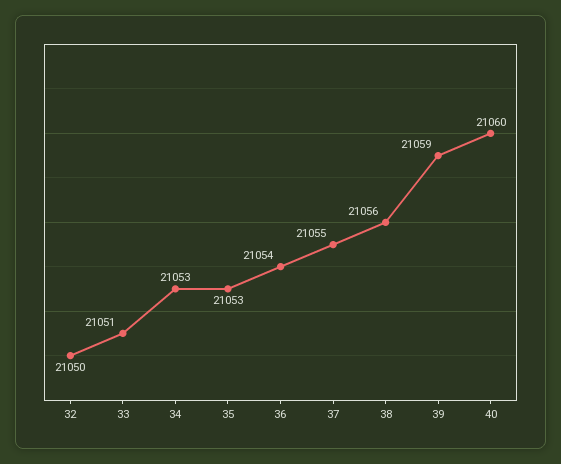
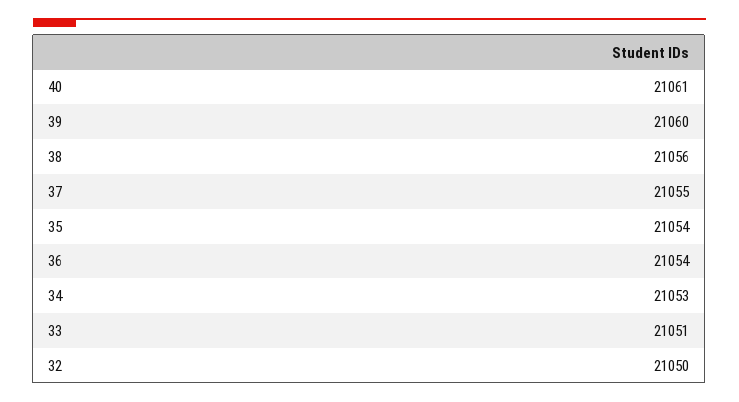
35: 21053 -> 21054
39: 21059 -> 21060
40: 21060 -> 21061

